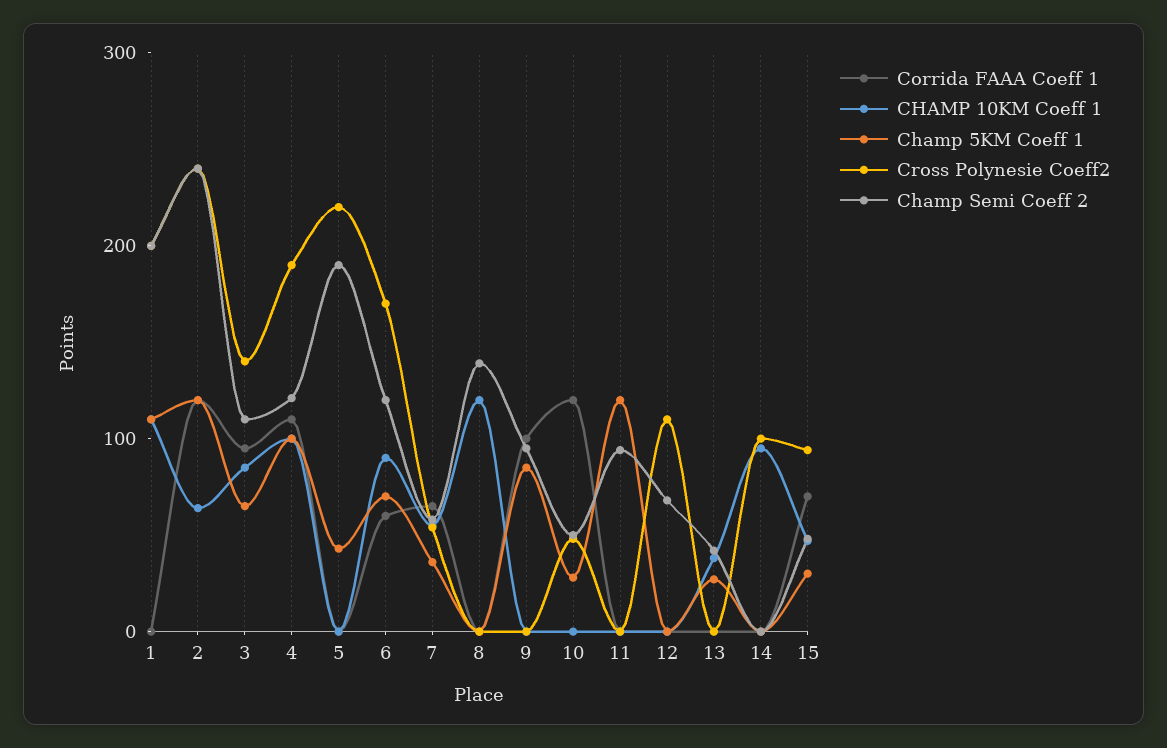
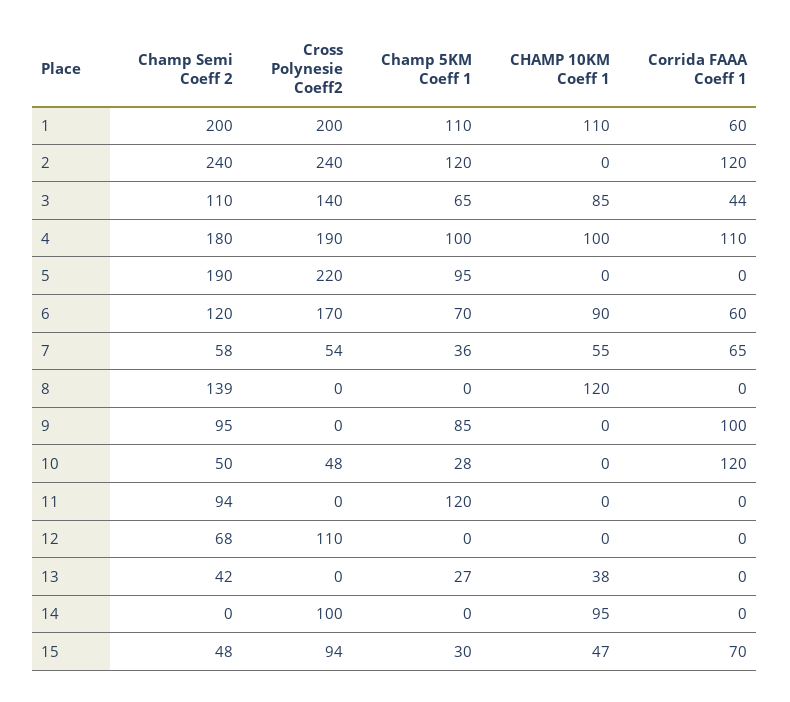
Corrida FAAA Coeff 1, 1: 0 -> 60
CHAMP 10KM Coeff 1, 2: 60 -> 0
Corrida FAAA Coeff 1, 3: 100 -> 44
Champ Semi Coeff 2, 4: 120 -> 180
Champ 5KM Coeff 1, 5: 40 -> 95

